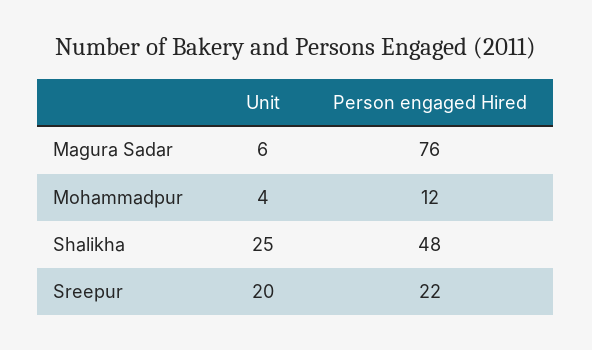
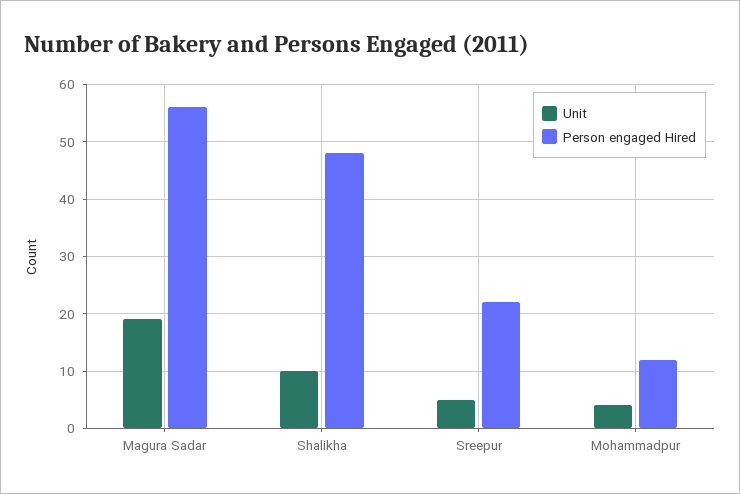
Unit, Magura Sadar: 6 -> 20
Person engaged Hired, Magura Sadar: 76 -> 55
Unit, Shalikha: 25 -> 10
Unit, Sreepur: 20 -> 5

